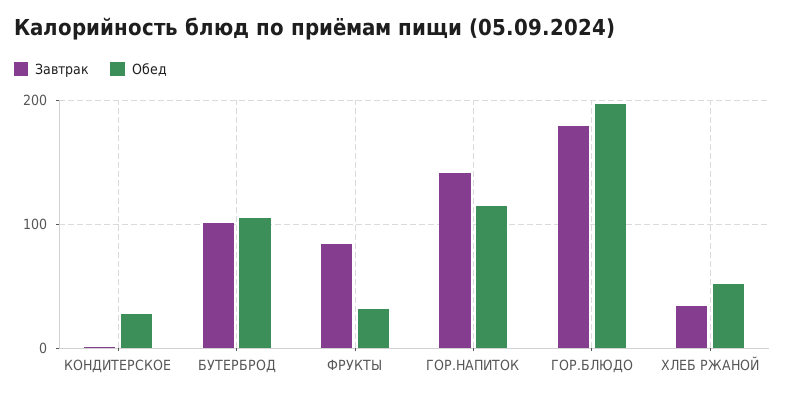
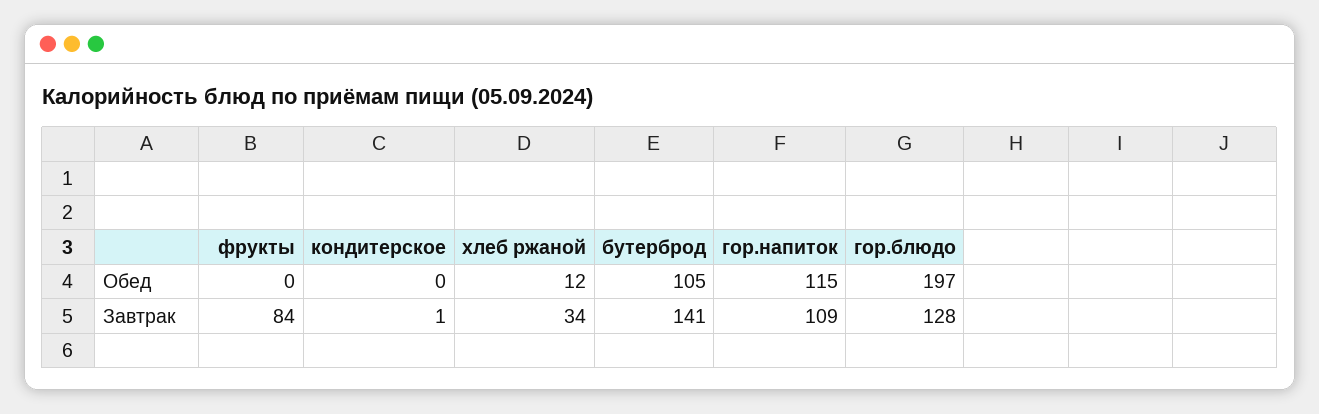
Обед, КОНДИТЕРСКОЕ: 30 -> 0
Завтрак, БУТЕРБРОД: 100 -> 141
Обед, ФРУКТЫ: 30 -> 0
Завтрак, ГОР.НАПИТОК: 140 -> 109
Завтрак, ГОР.БЛЮДО: 180 -> 128
Обед, ХЛЕБ РЖАНОЙ: 50 -> 12

